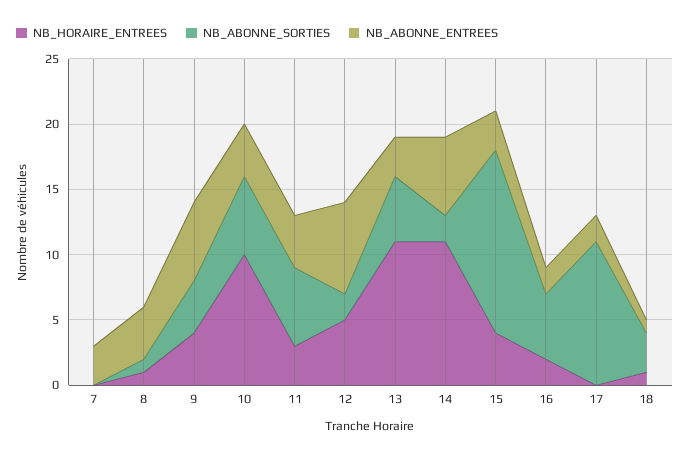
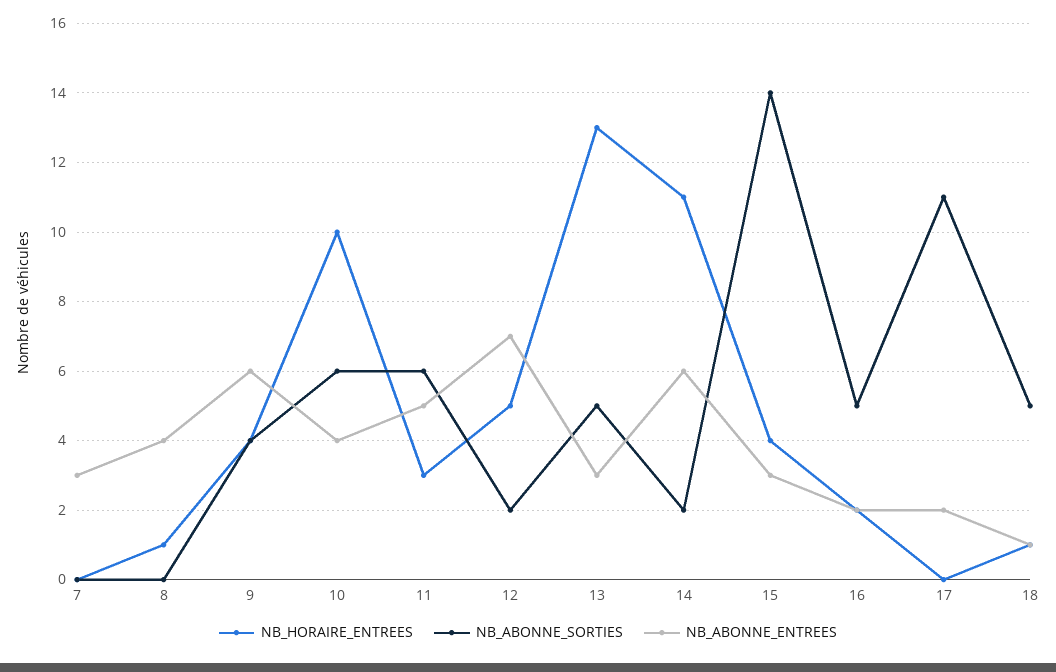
NB_ABONNE_SORTIES, 8: 1 -> 0
NB_ABONNE_ENTREES, 11: 4 -> 5
NB_HORAIRE_ENTREES, 13: 11 -> 13
NB_ABONNE_SORTIES, 18: 3 -> 5

